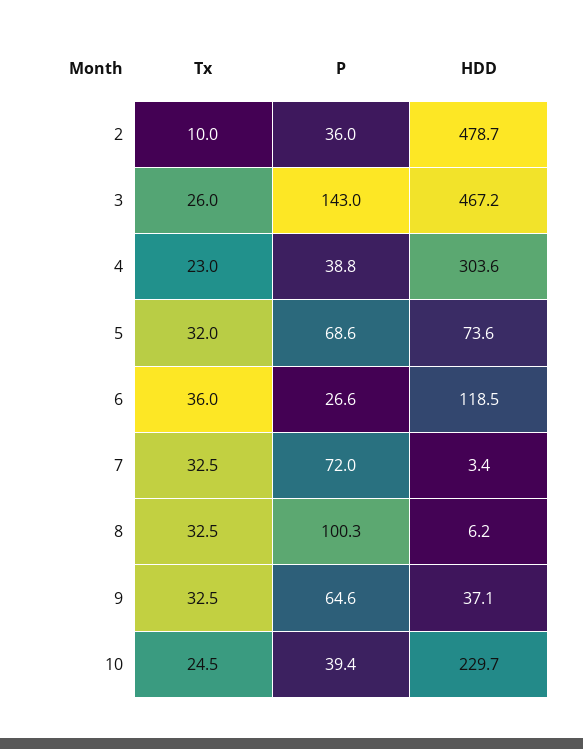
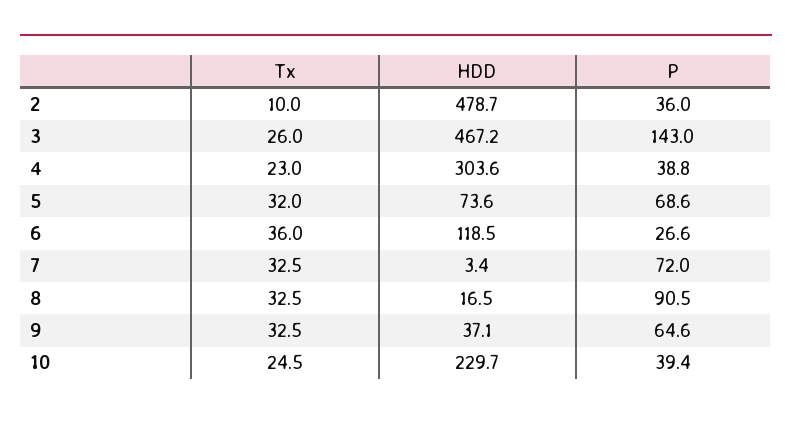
P, 8: 100.3 -> 90.5
HDD, 8: 6.2 -> 16.5

